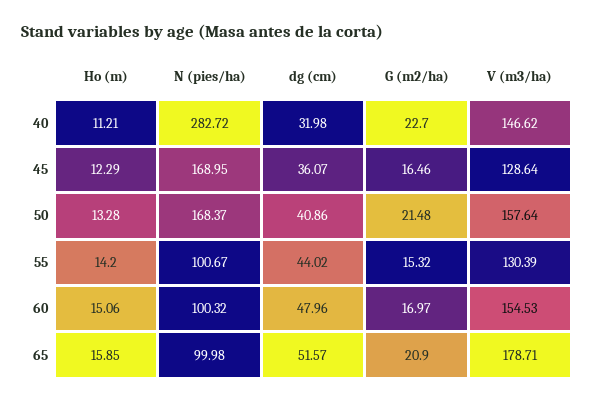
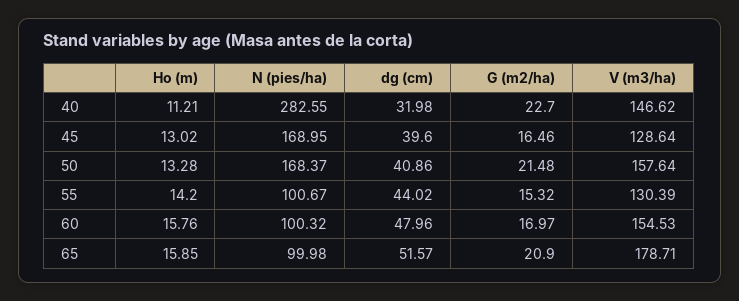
N (pies/ha), 40: 282.72 -> 282.55
Ho (m), 45: 12.29 -> 13.02
dg (cm), 45: 36.07 -> 39.6
Ho (m), 60: 15.06 -> 15.76

